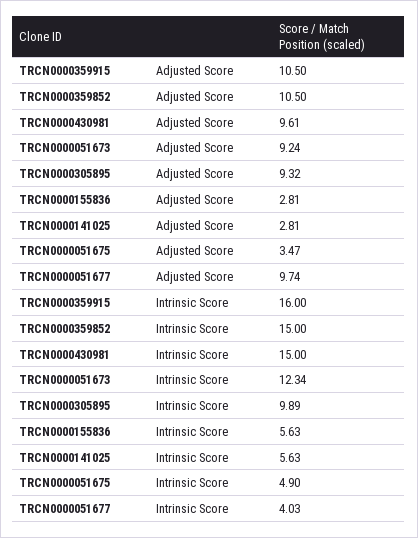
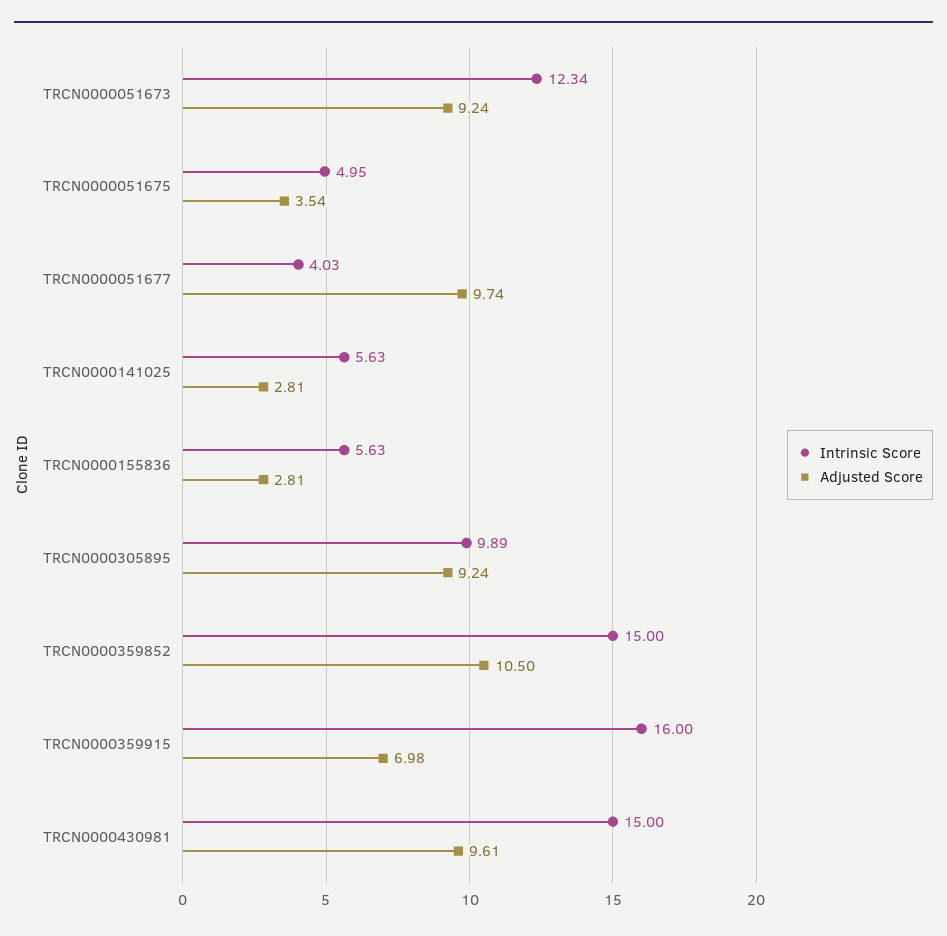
Adjusted Score, TRCN0000359915: 10.5 -> 6.98
Adjusted Score, TRCN0000305895: 9.32 -> 9.24
Adjusted Score, TRCN0000051675: 3.47 -> 3.54
Intrinsic Score, TRCN0000051675: 4.9 -> 4.95

